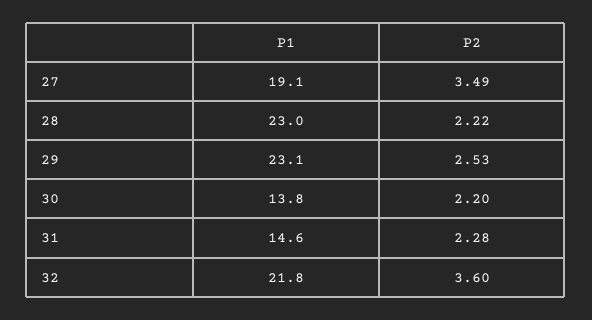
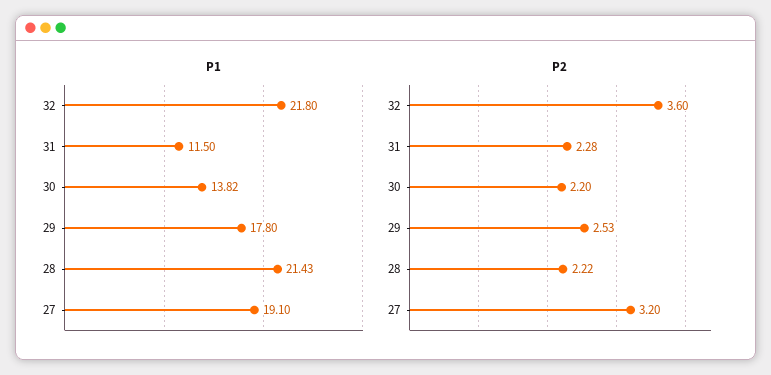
P2, 27: 3.49 -> 3.2
P1, 28: 23 -> 21.43
P1, 29: 23.1 -> 17.8
P1, 31: 14.6 -> 11.5

